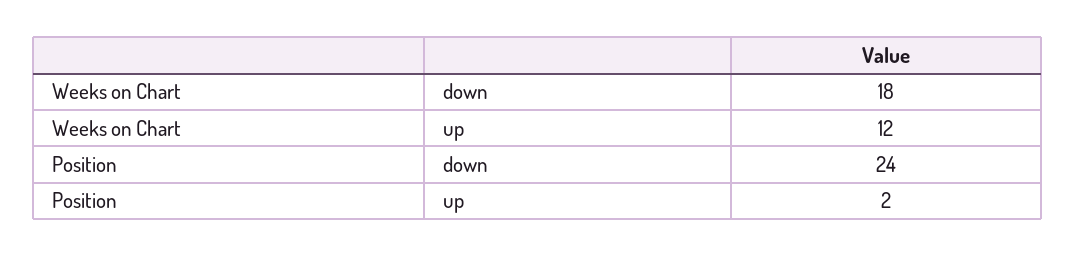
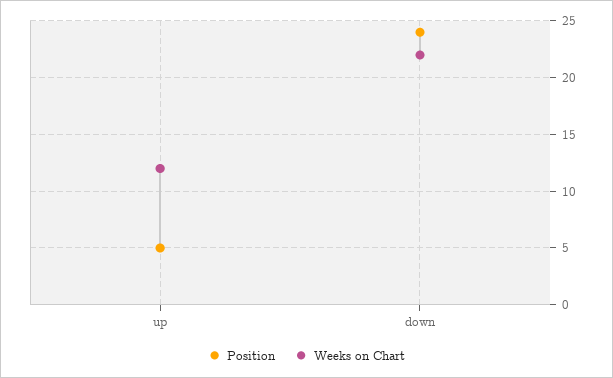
Weeks on Chart, down: 18 -> 22
Position, up: 2 -> 5

